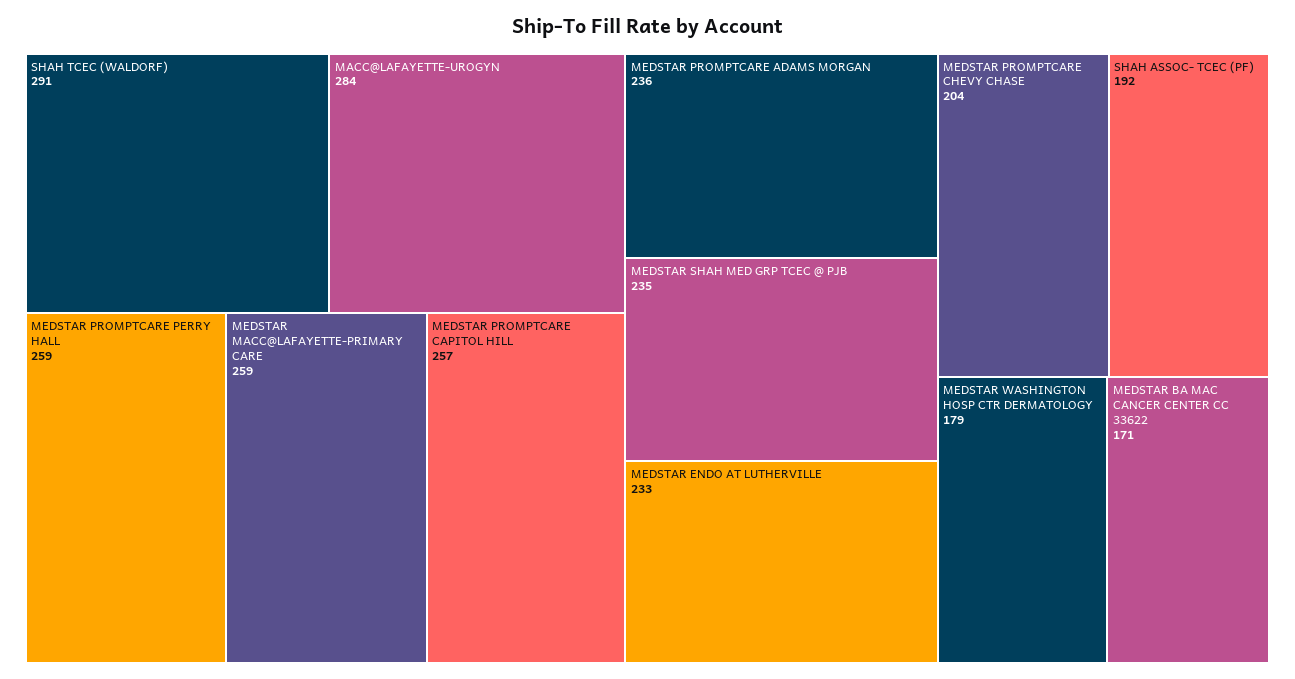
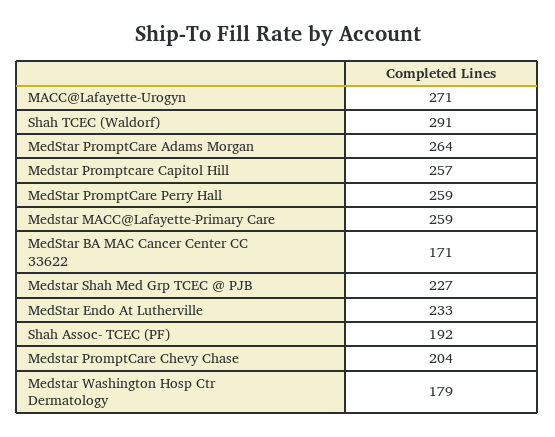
MACC@LAFAYETTE-UROGYN: 284 -> 271
MEDSTAR PROMPTCARE ADAMS MORGAN: 236 -> 264
MEDSTAR SHAH MED GRP TCEC @ PJB: 235 -> 227

